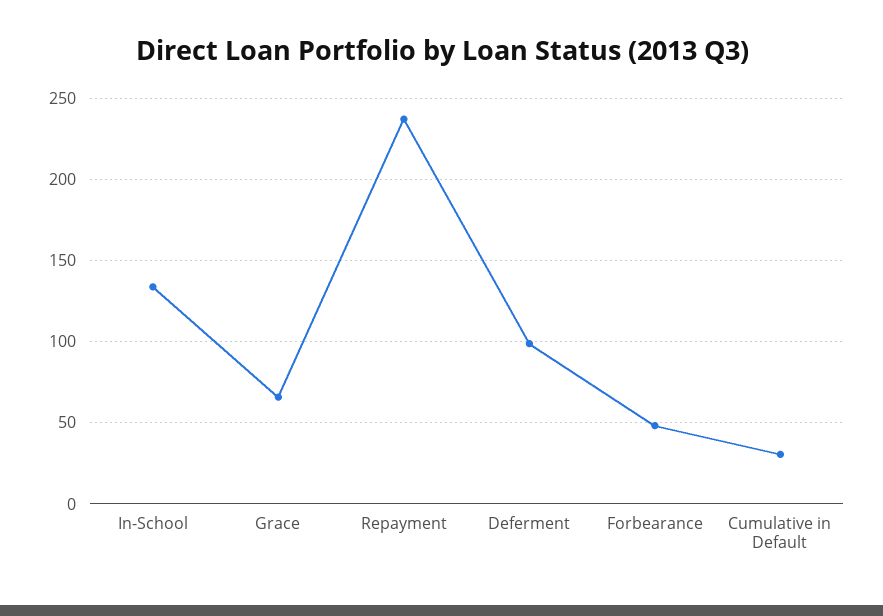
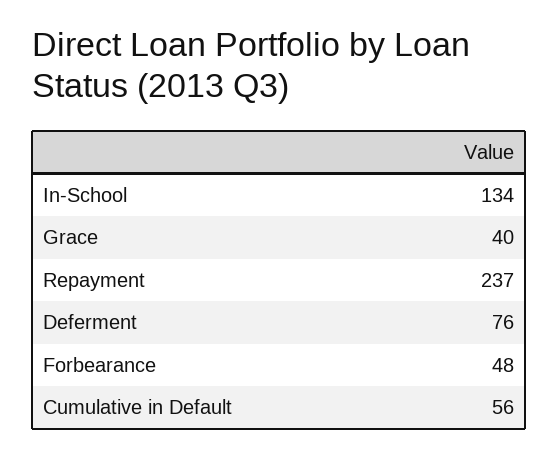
Grace: 65 -> 40
Deferment: 100 -> 76
Cumulative in Default: 30 -> 56

